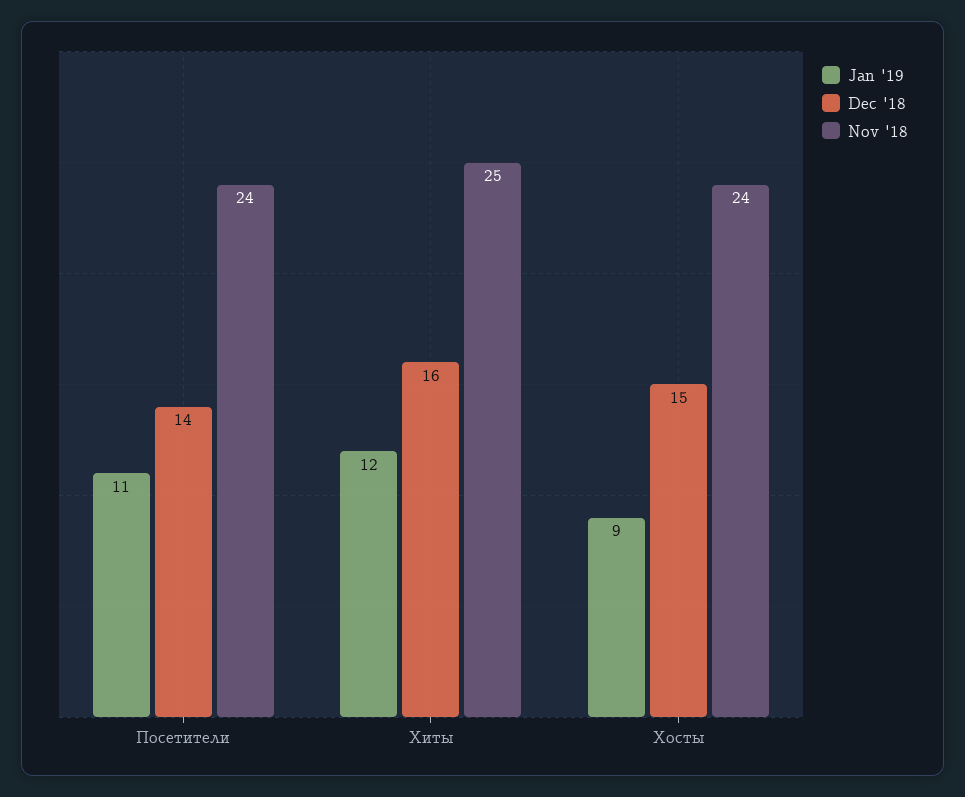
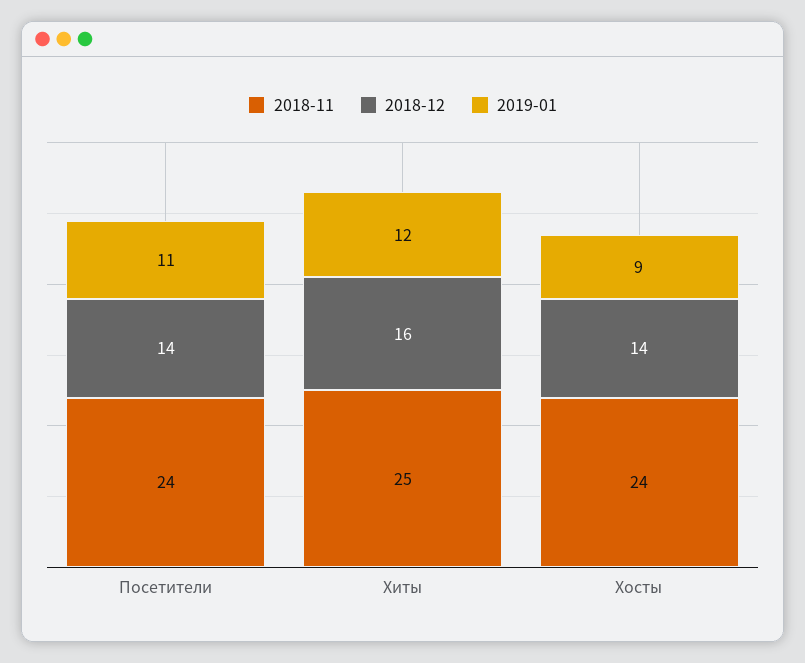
Dec '18, Хосты: 15 -> 14

